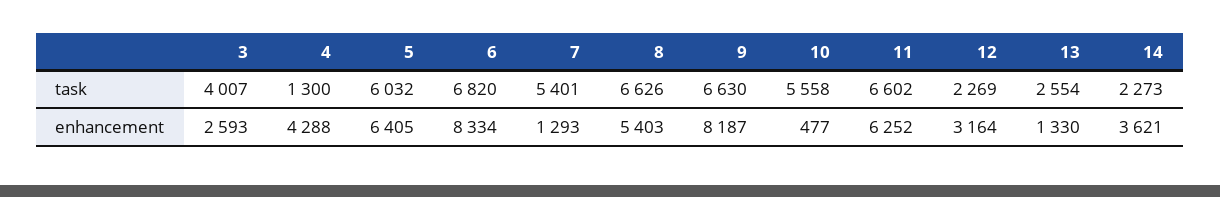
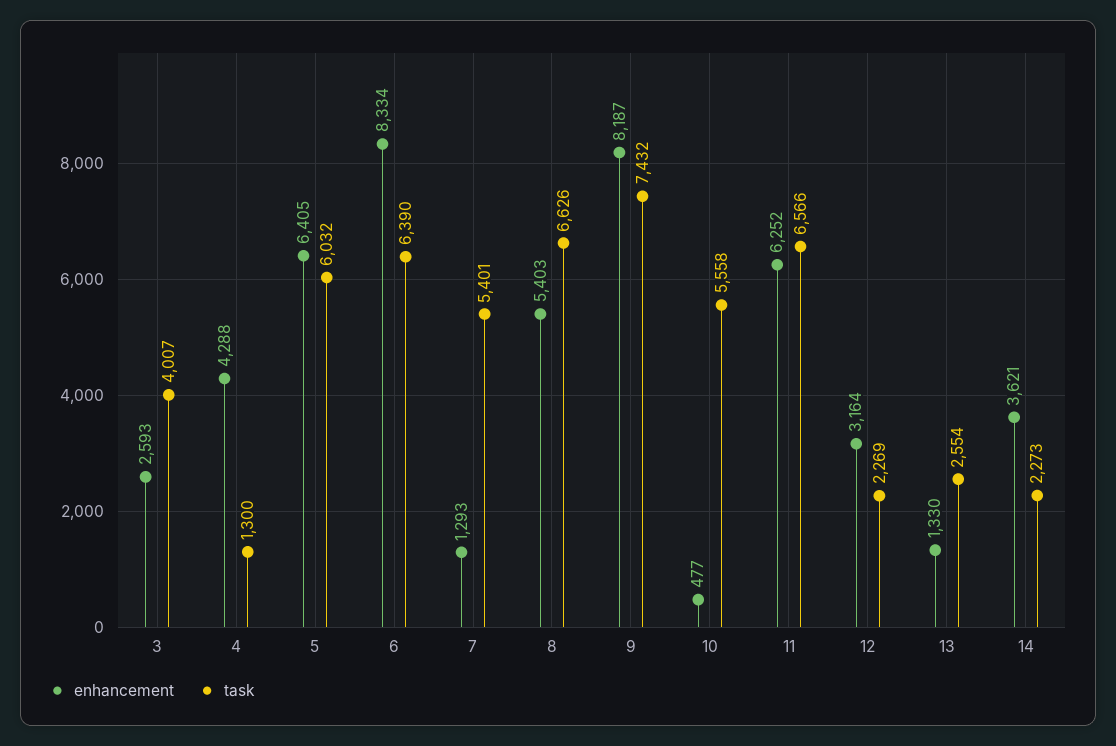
task, 6: 6820 -> 6390
task, 9: 6630 -> 7432
task, 11: 6602 -> 6566

